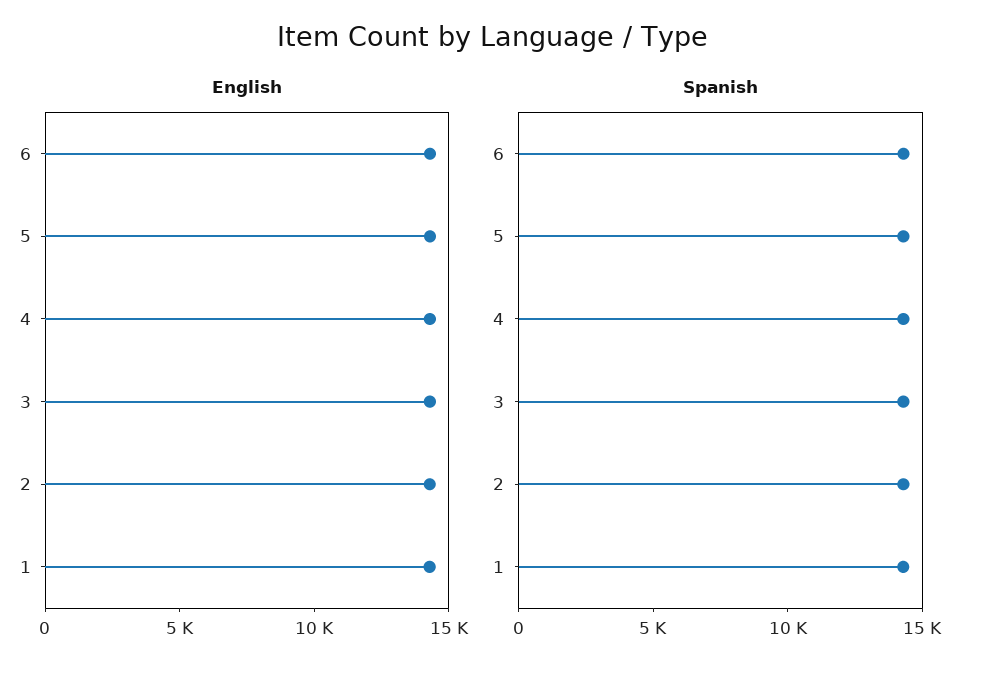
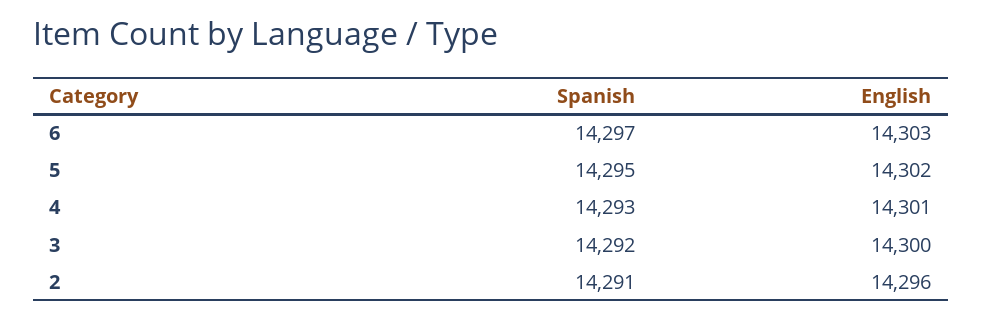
English, 1: 14000 -> none
Spanish, 1: 14000 -> none

